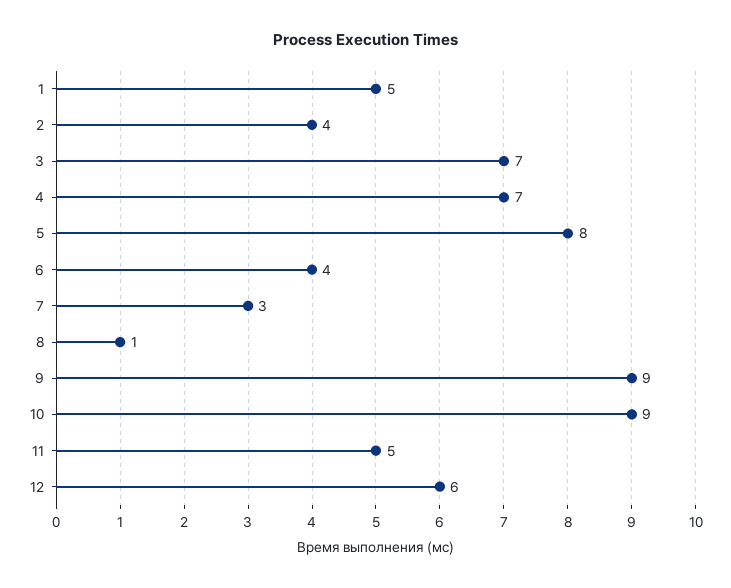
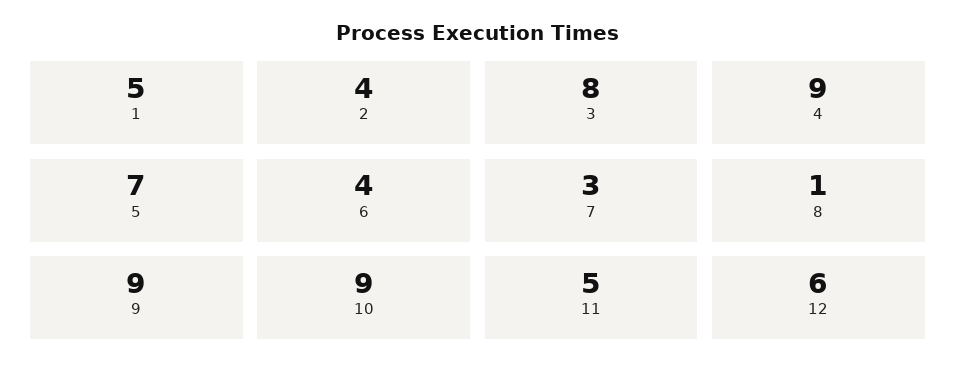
3: 7 -> 8
4: 7 -> 9
5: 8 -> 7

